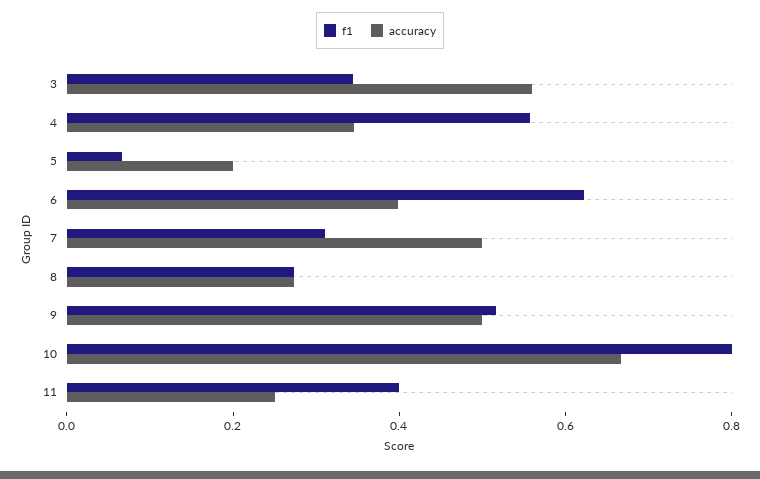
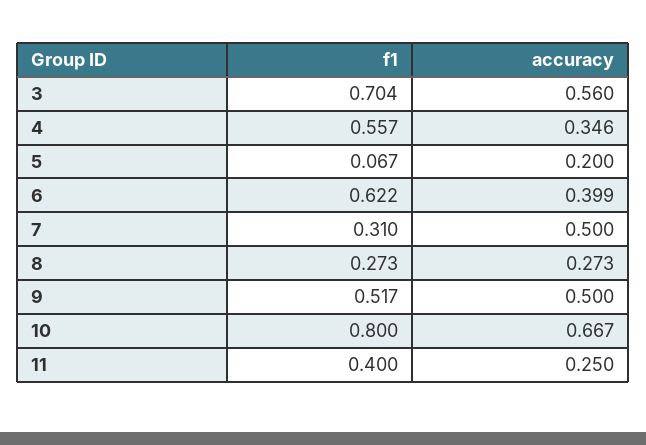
f1, 3: 0.35 -> 0.704

